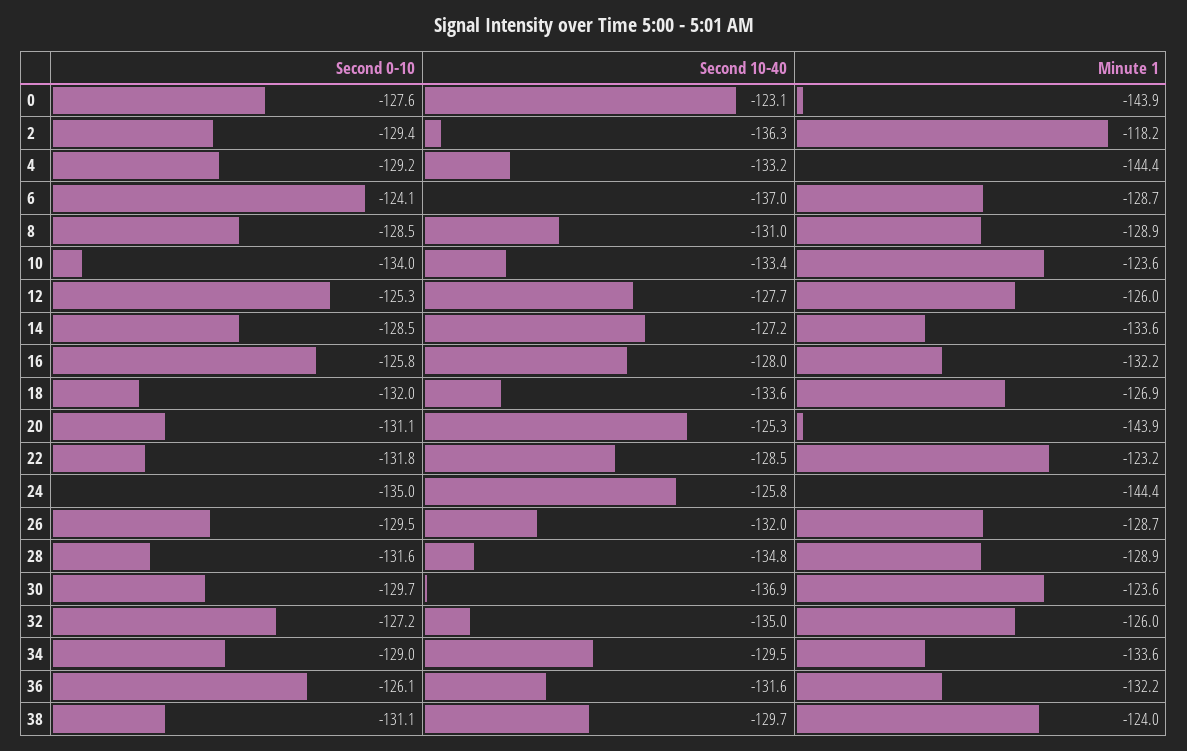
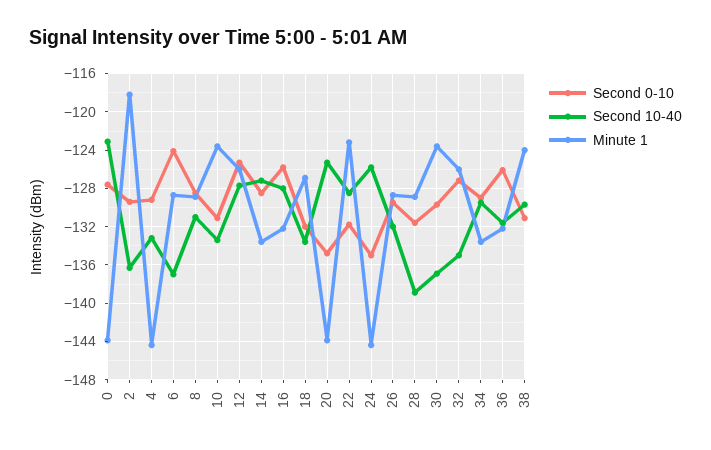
Second 0-10, 10: -134 -> -131
Second 0-10, 20: -131.1 -> -135
Second 10-40, 28: -134.8 -> -139

